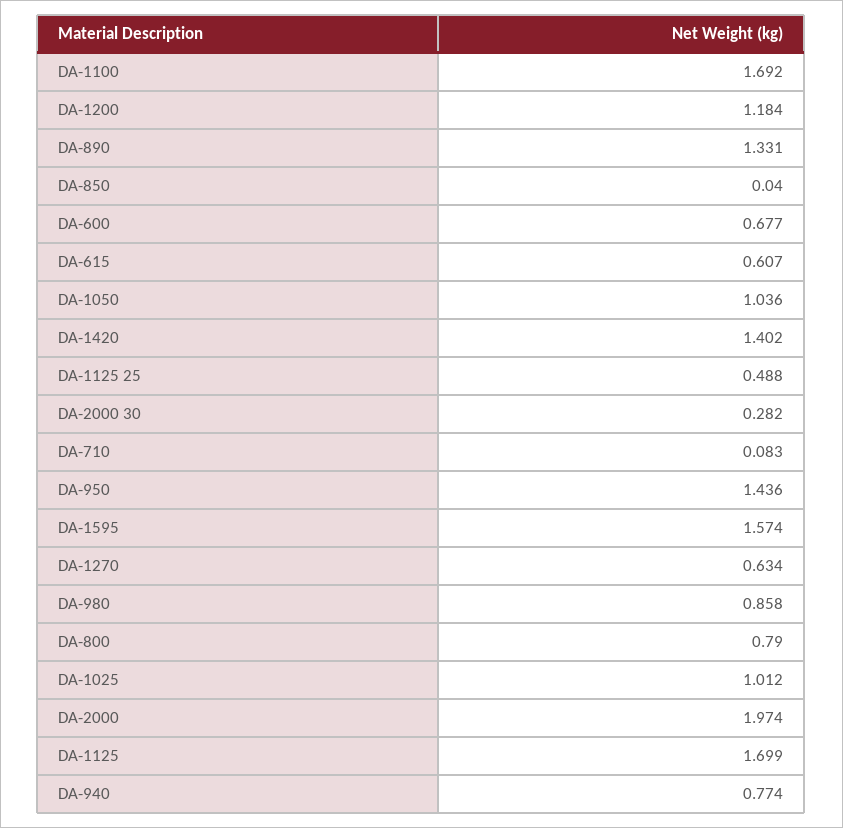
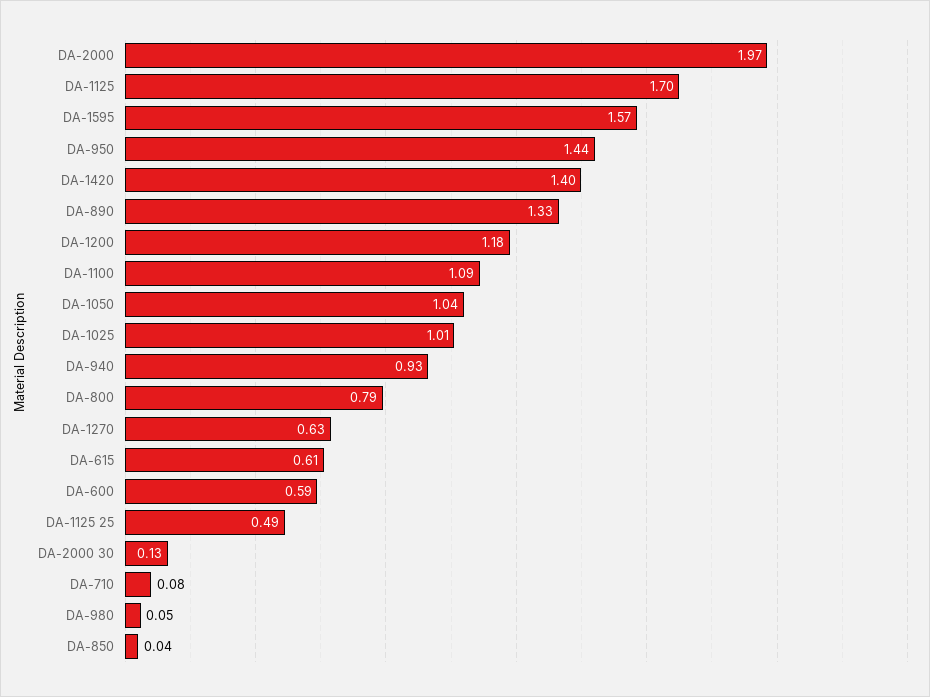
DA-1100: 1.692 -> 1.09
DA-600: 0.677 -> 0.59
DA-2000 30: 0.282 -> 0.13
DA-980: 0.858 -> 0.05
DA-940: 0.774 -> 0.93

